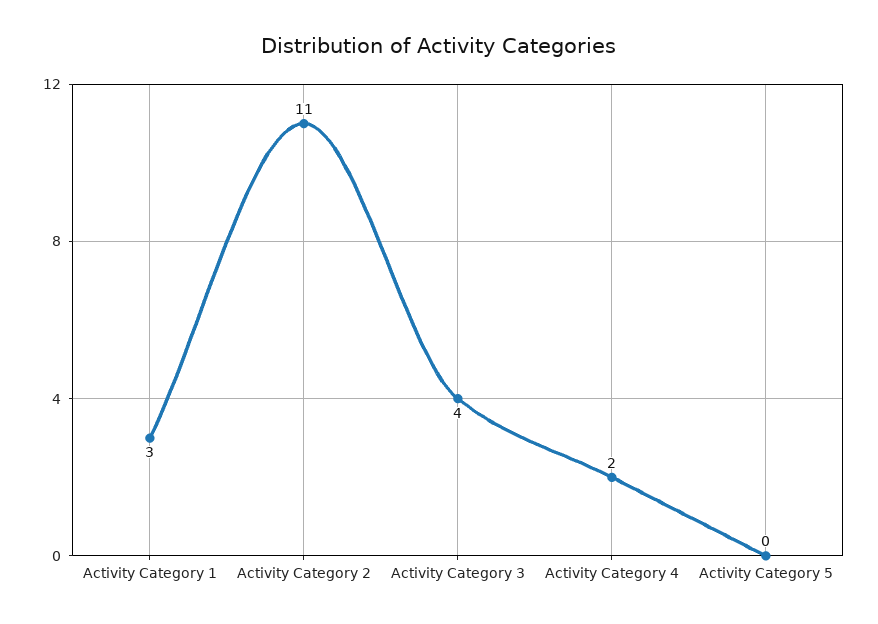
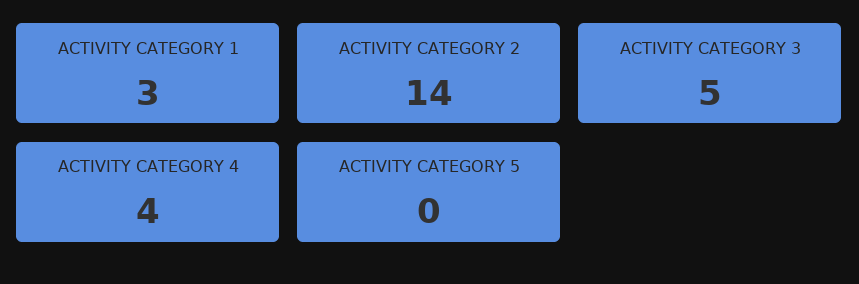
Activity Category 2: 11 -> 14
Activity Category 3: 4 -> 5
Activity Category 4: 2 -> 4

